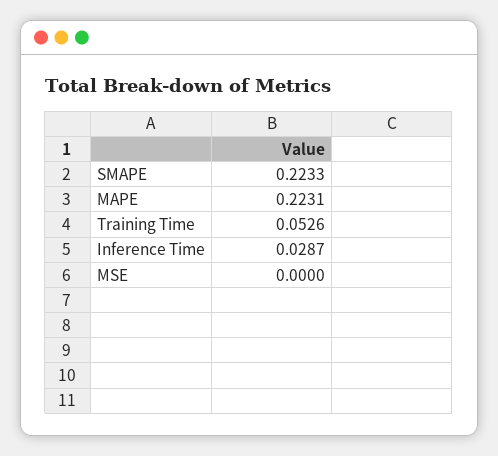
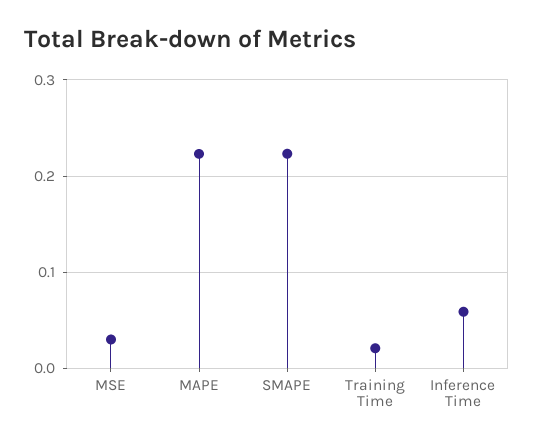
Training Time: 0.0526 -> 0.02
Inference Time: 0.0287 -> 0.06
MSE: 0 -> 0.03

